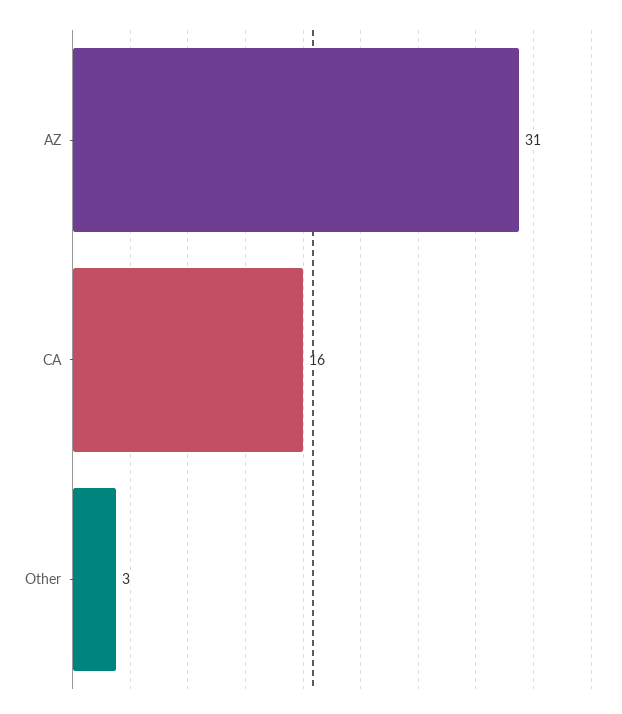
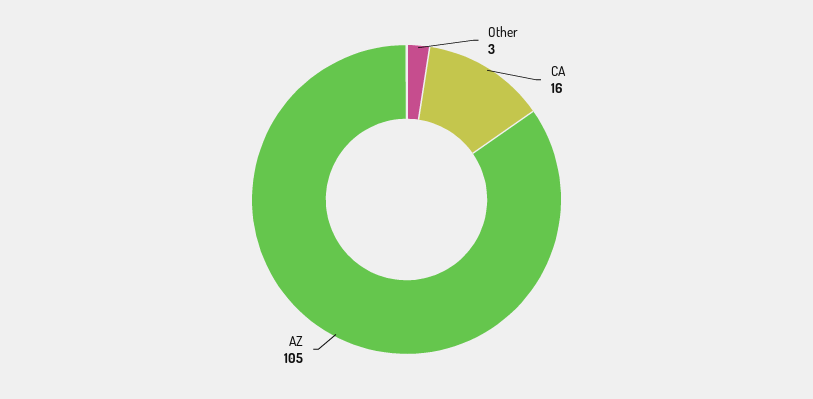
AZ: 31 -> 105

